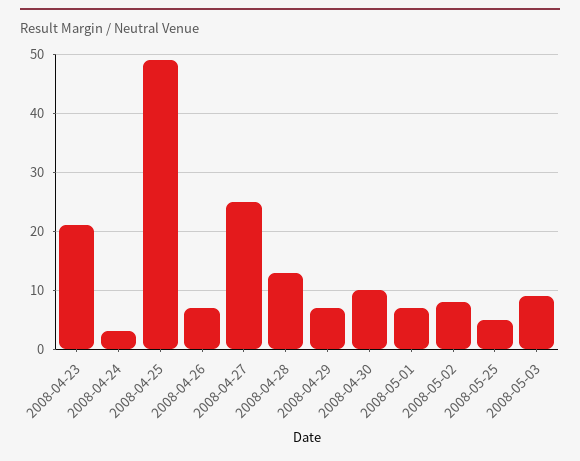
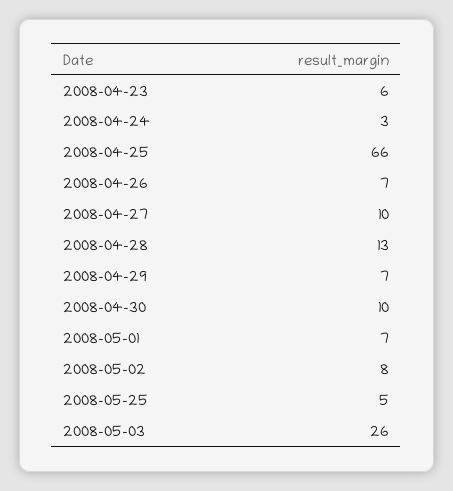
2008-04-23: 20 -> 6
2008-04-25: 50 -> 66
2008-04-27: 25 -> 10
2008-05-03: 10 -> 26

